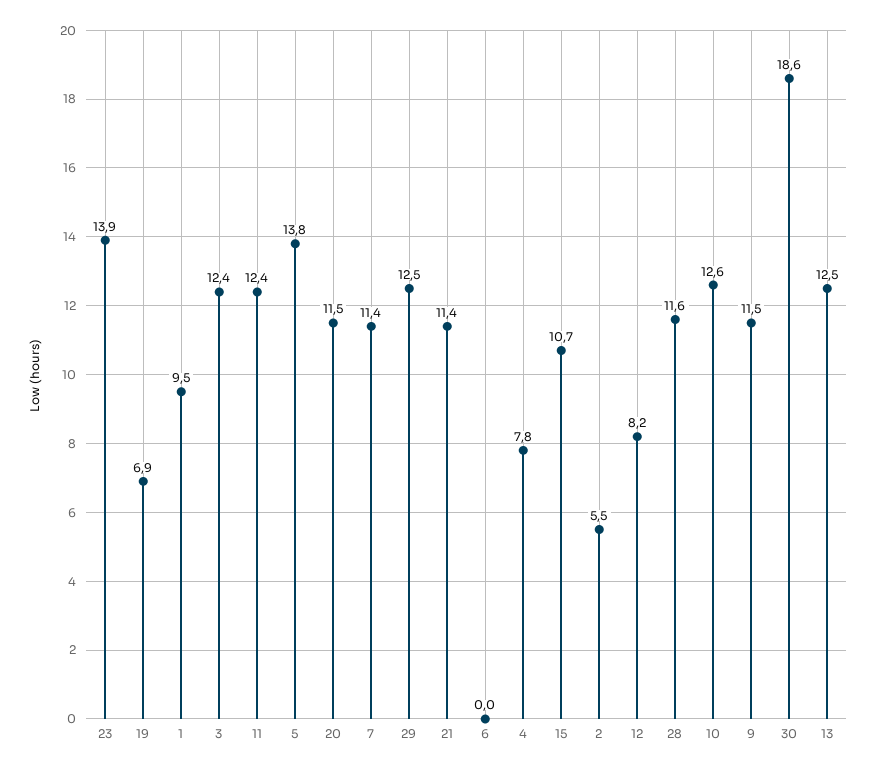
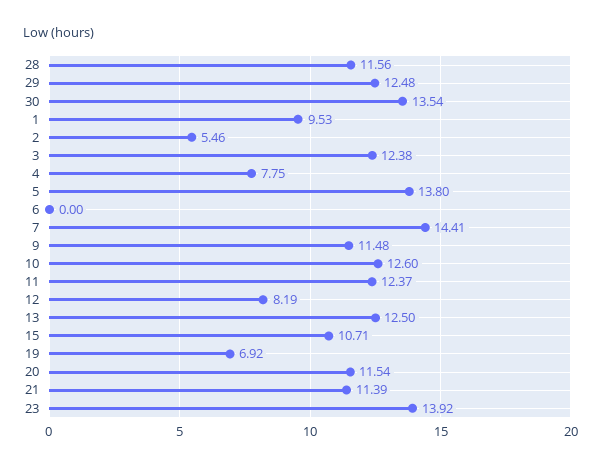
7: 11.4 -> 14.41
30: 18.6 -> 13.54

